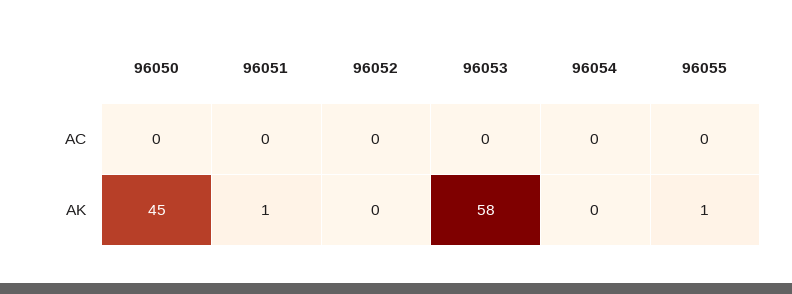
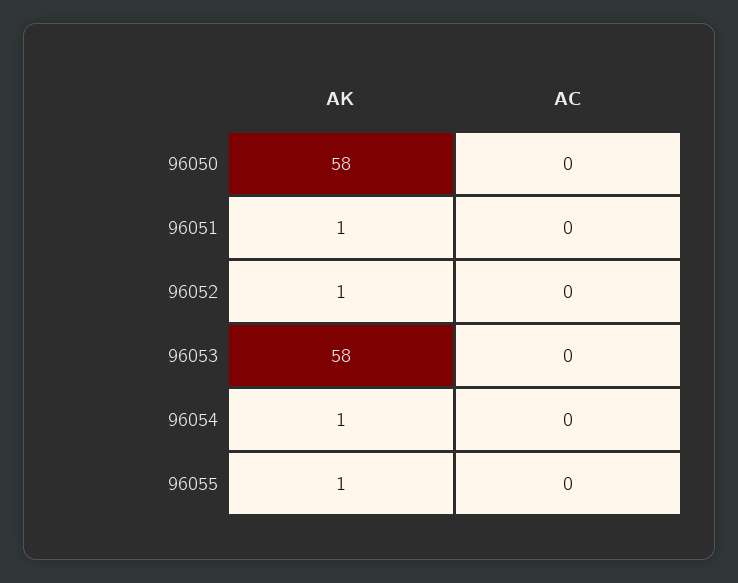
96050, AK: 45 -> 58
96052, AK: 0 -> 1
96054, AK: 0 -> 1

